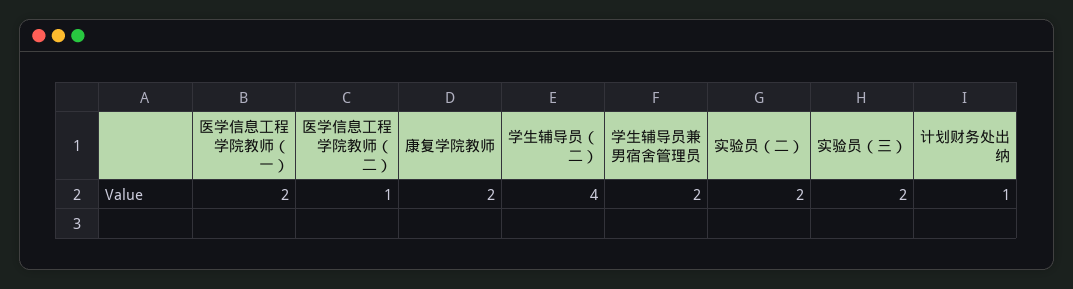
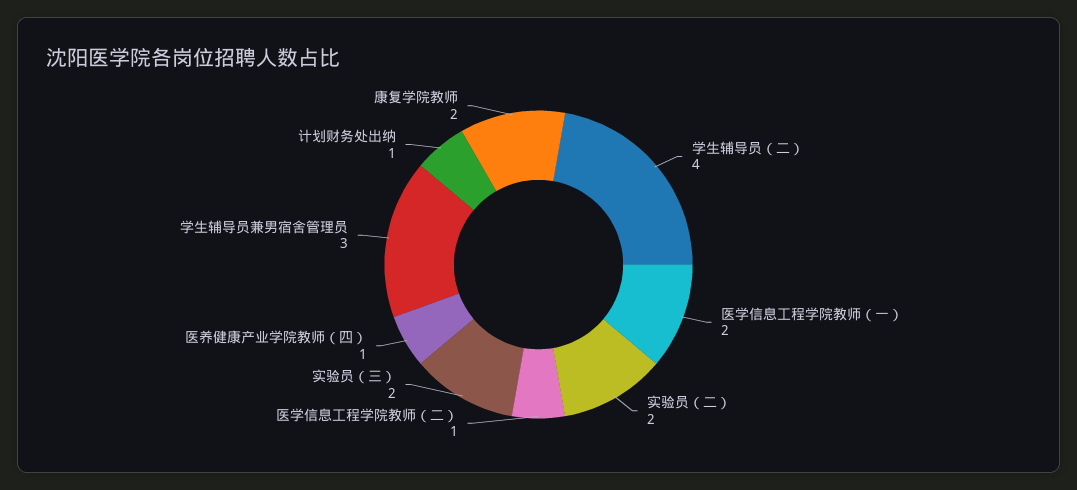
学生辅导员兼男宿舍管理员: 2 -> 3
医养健康产业学院教师（四）: none -> 1

